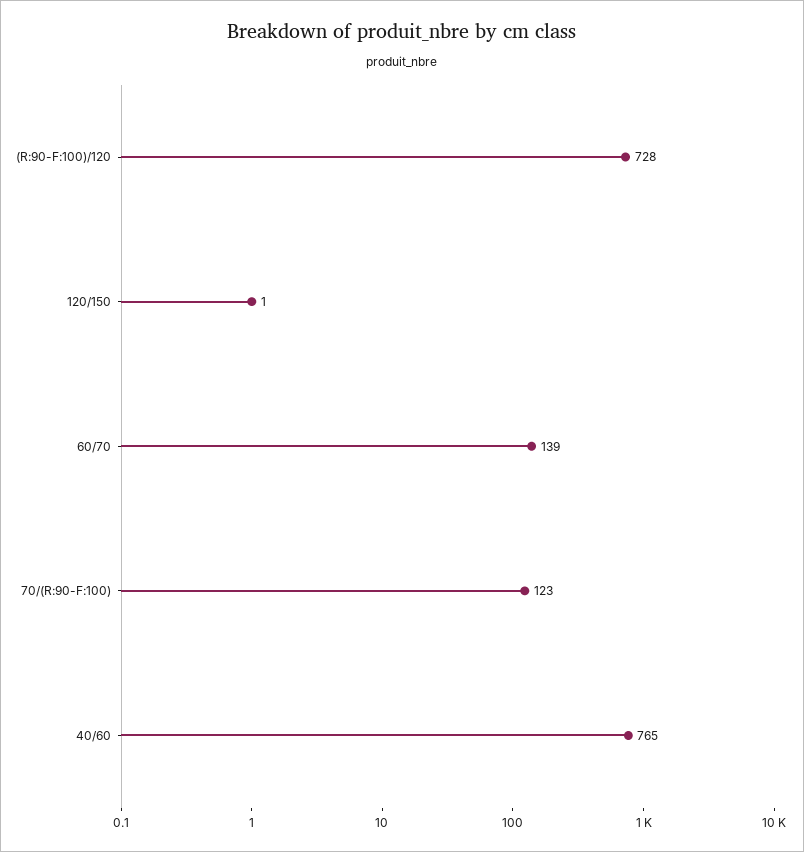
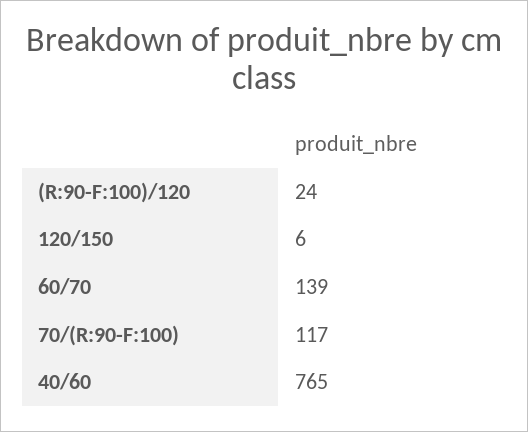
(R:90-F:100)/120: 728 -> 24
120/150: 1 -> 6
70/(R:90-F:100): 123 -> 117

